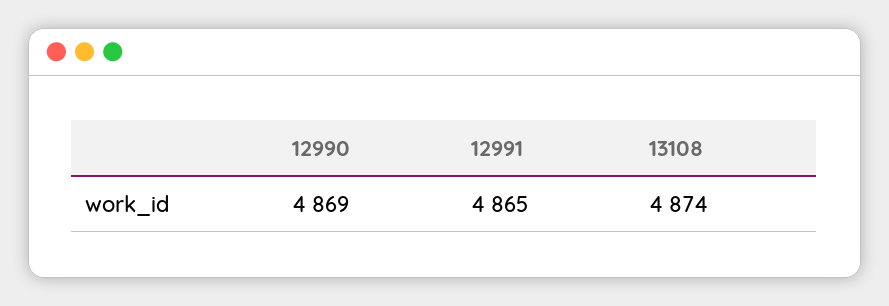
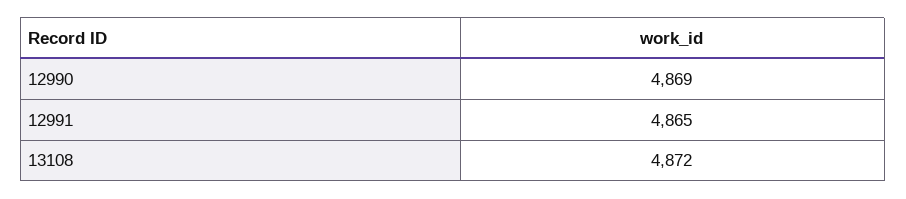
13108: 4874 -> 4872

